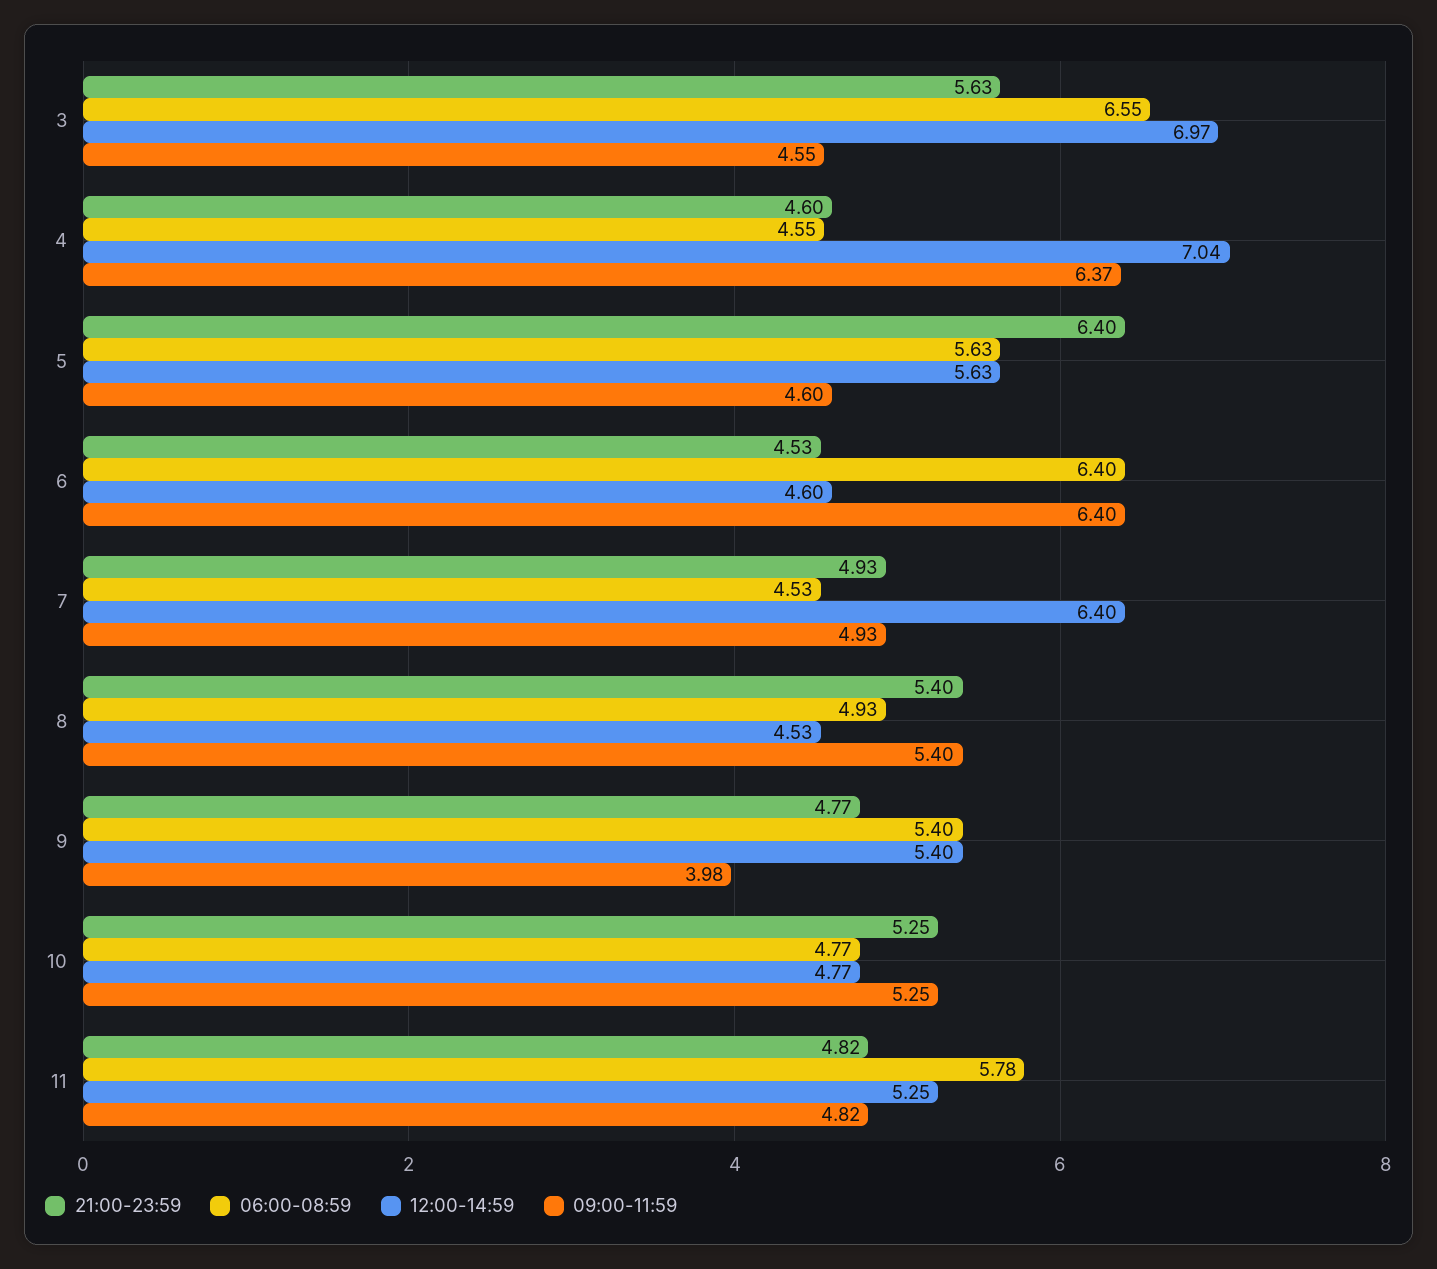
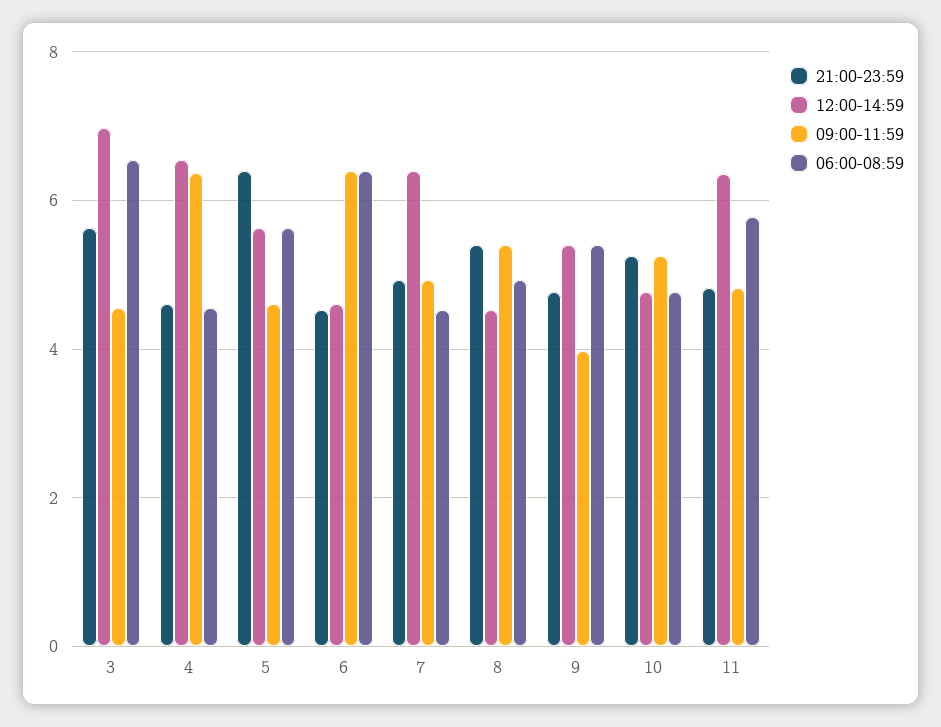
12:00-14:59, 4: 7.04 -> 6.6
12:00-14:59, 11: 5.25 -> 6.4

